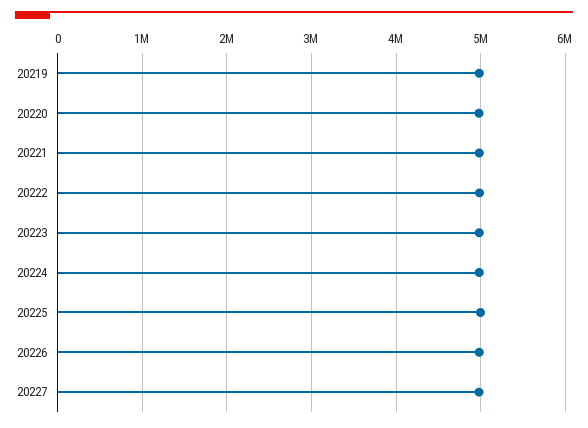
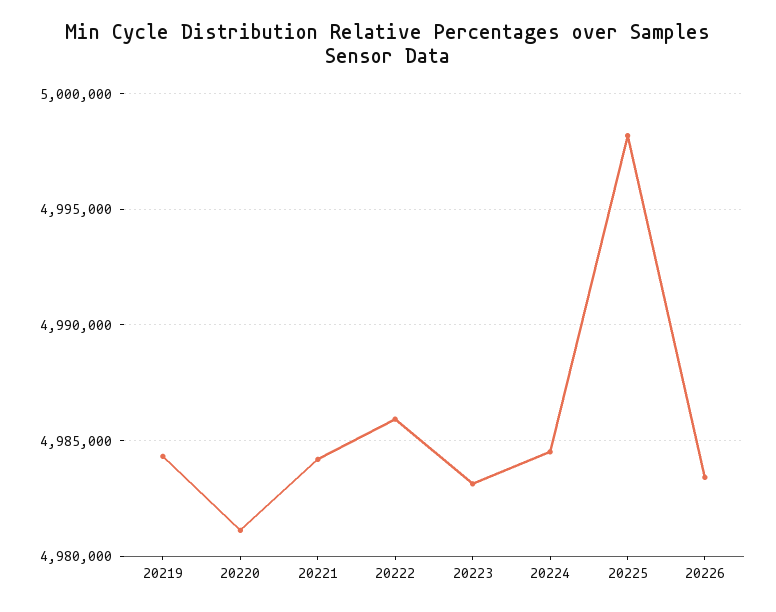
20227: 5000000 -> none

